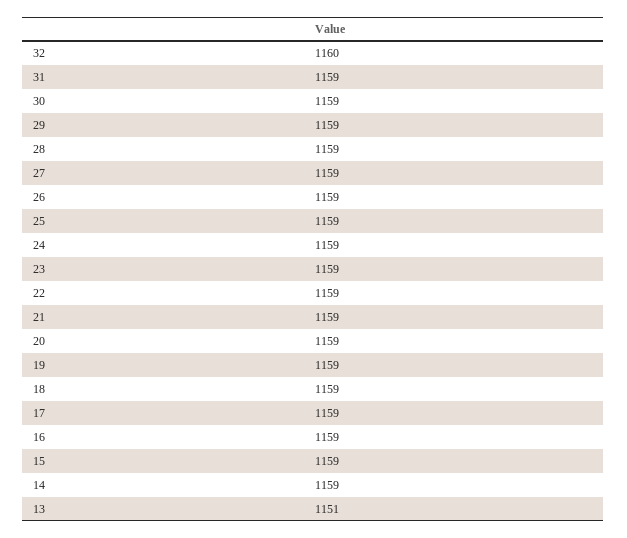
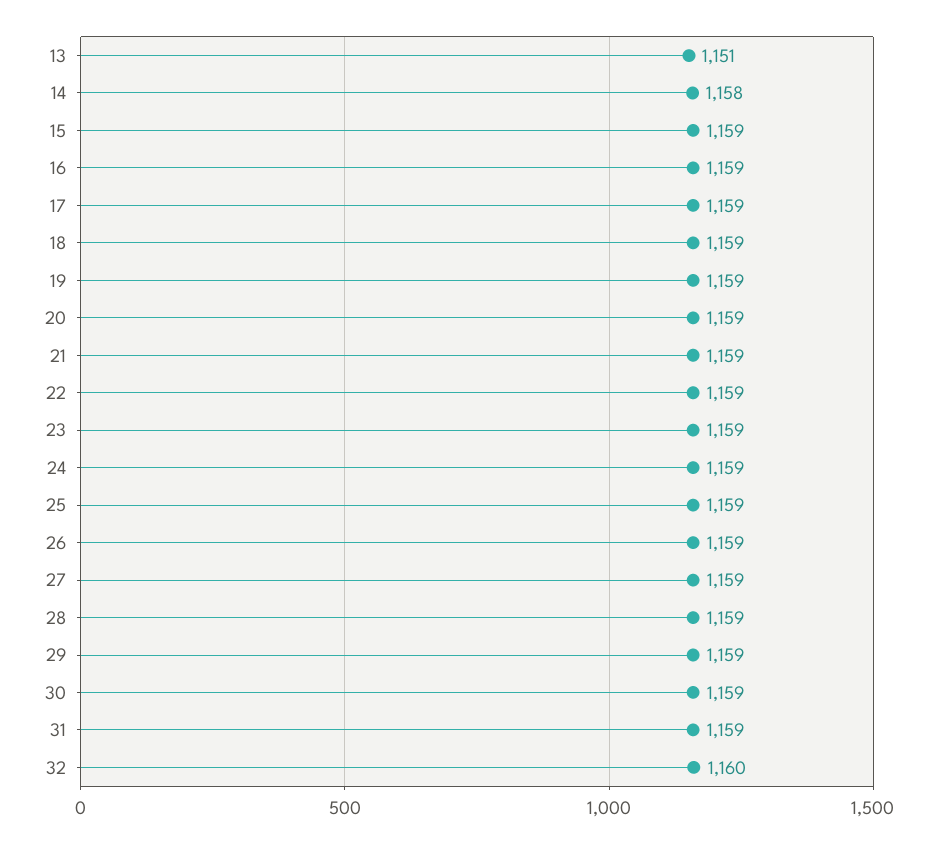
14: 1159 -> 1158

